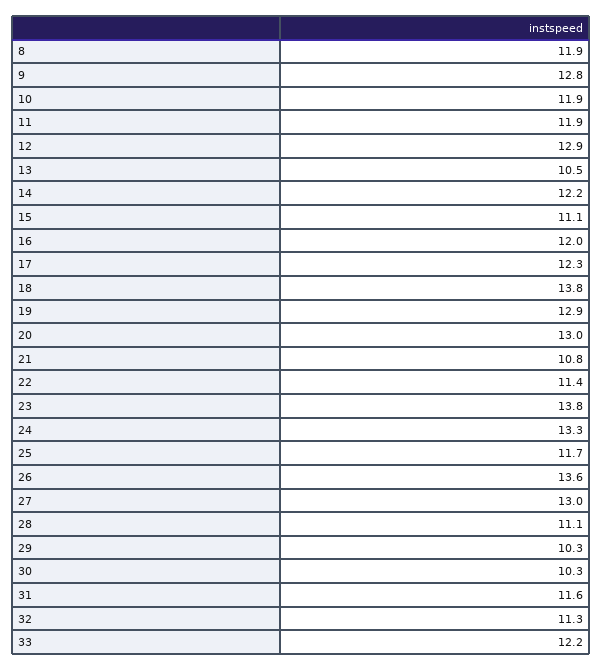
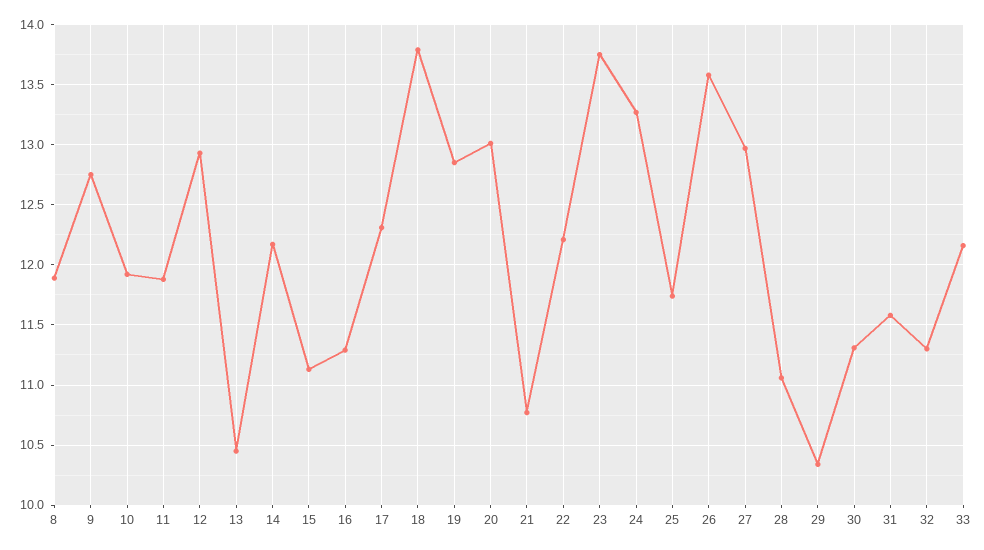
16: 12 -> 11.3
22: 11.4 -> 12.2
30: 10.3 -> 11.3

